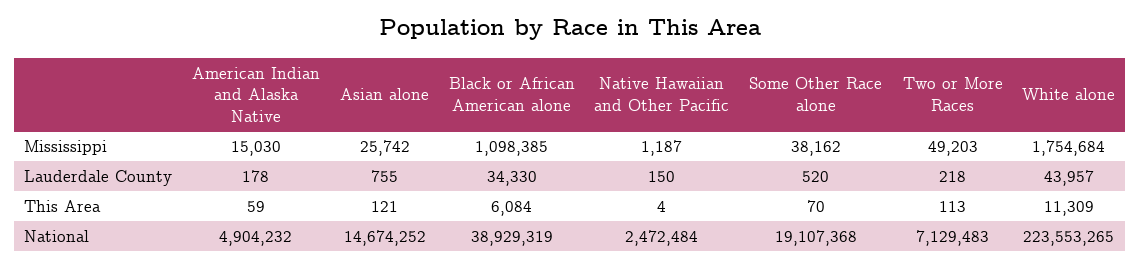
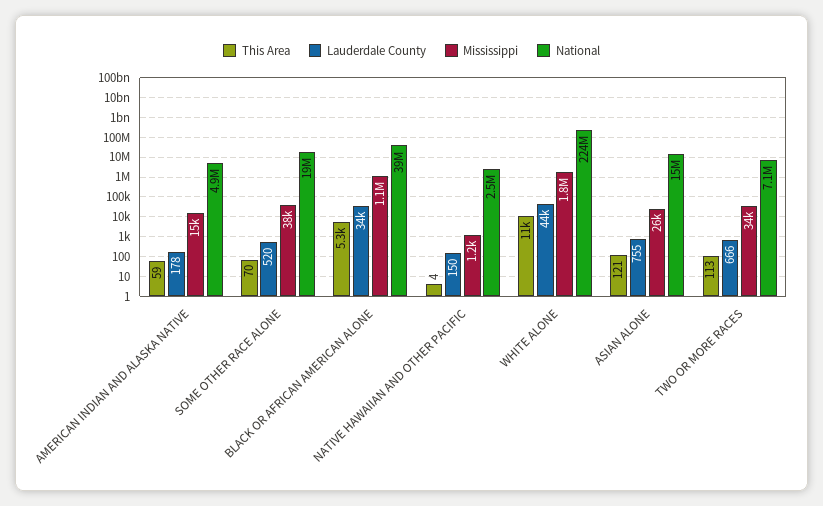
Mississippi, Two or More Races: 49203 -> 34000
Lauderdale County, Two or More Races: 218 -> 666
This Area, Black or African American alone: 6084 -> 5300

